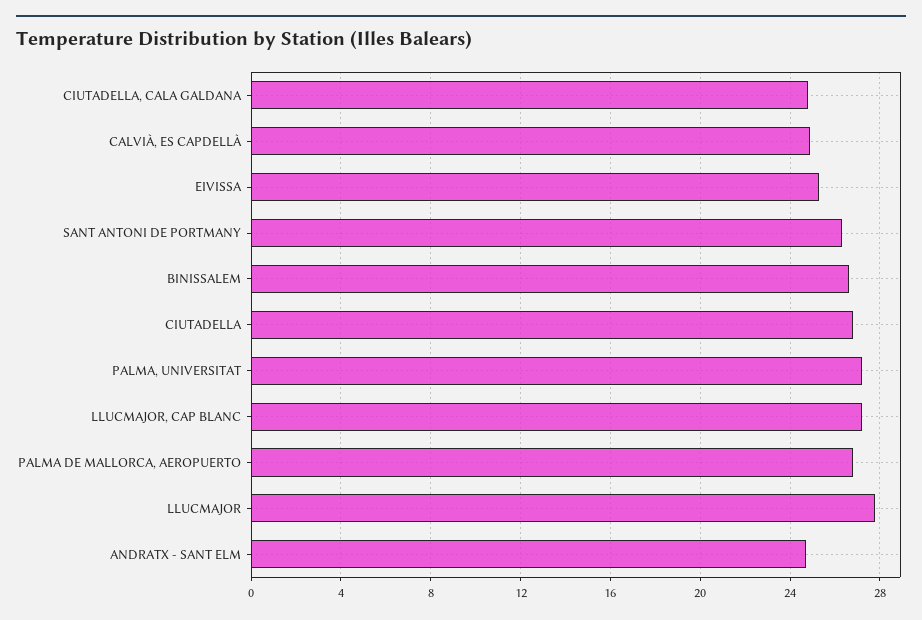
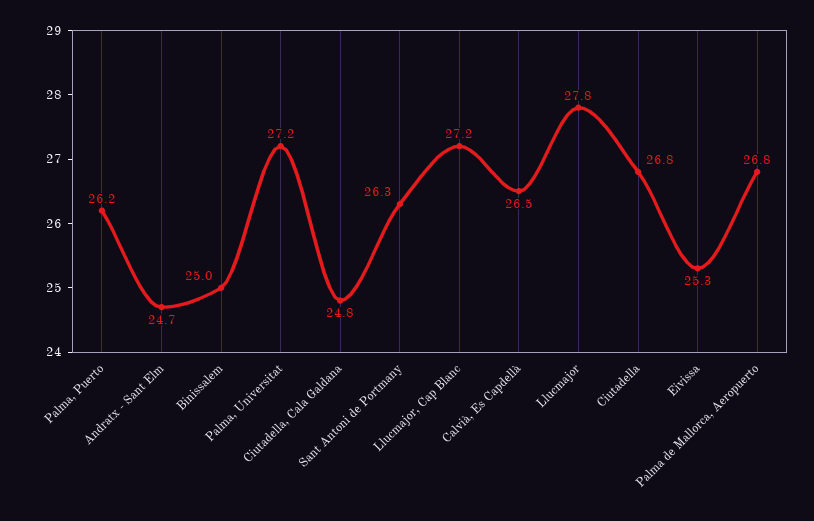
CALVIÀ, ES CAPDELLÀ: 25 -> 26.5
BINISSALEM: 26.5 -> 25
Palma, Puerto: none -> 26.2

